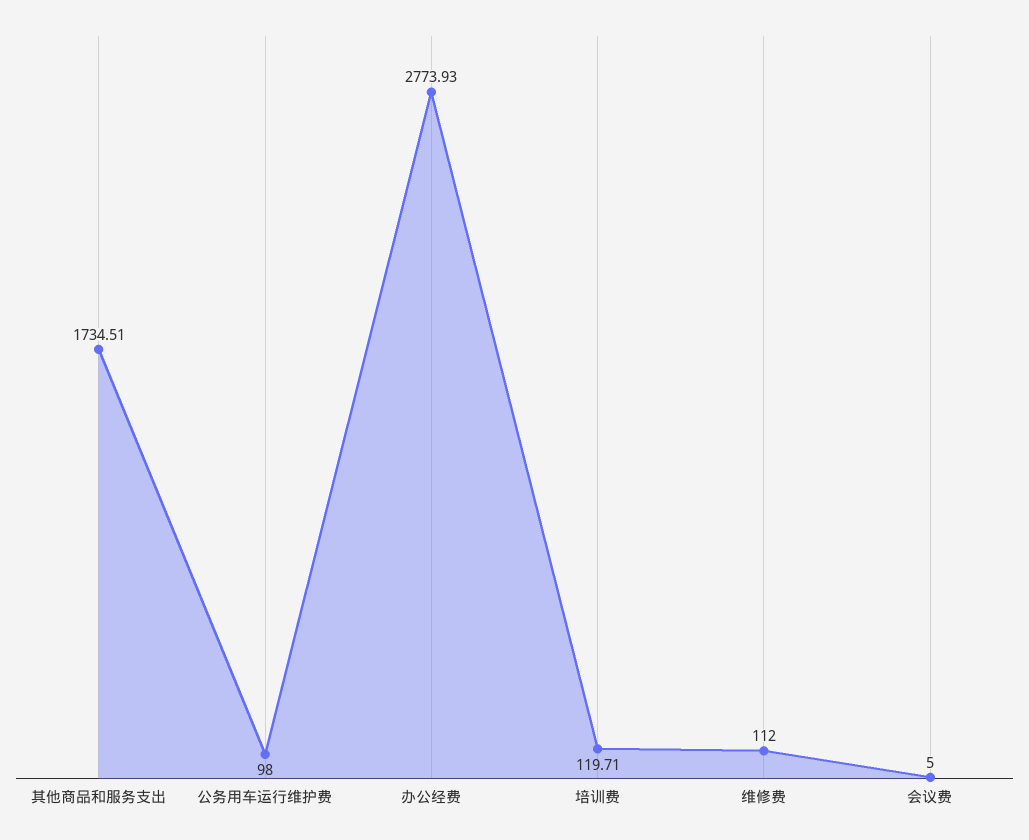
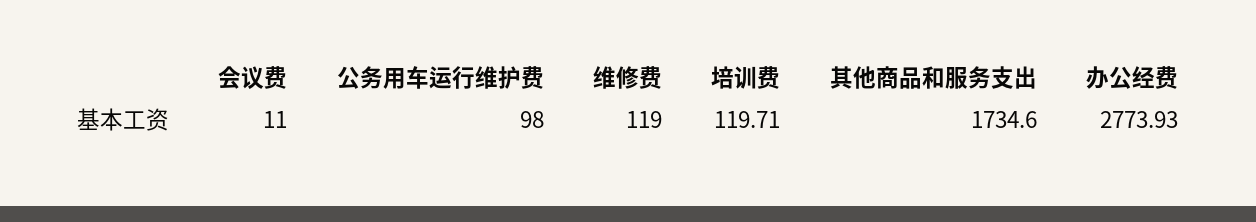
其他商品和服务支出: 1734.51 -> 1734.6
维修费: 112 -> 119
会议费: 5 -> 11

